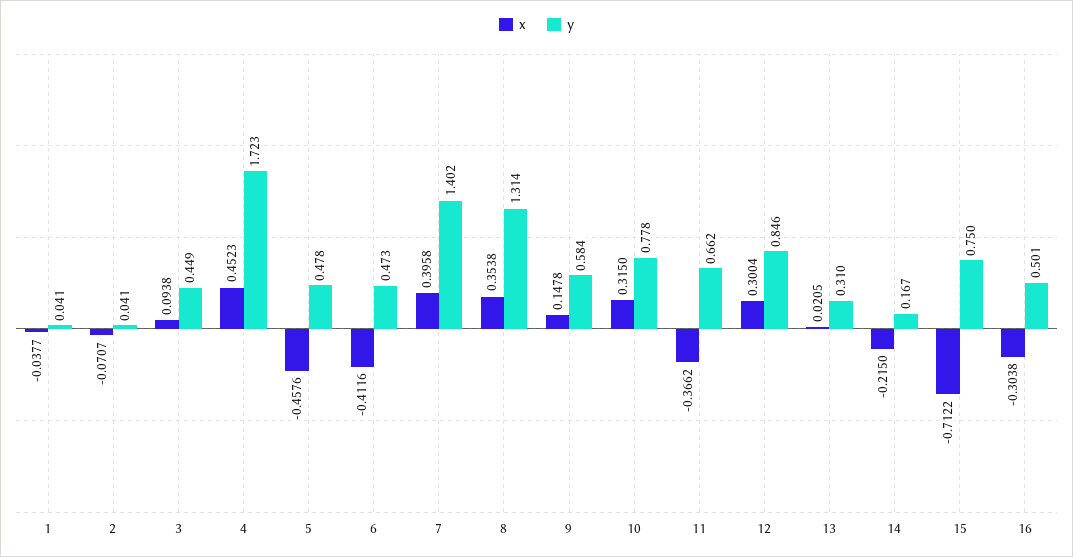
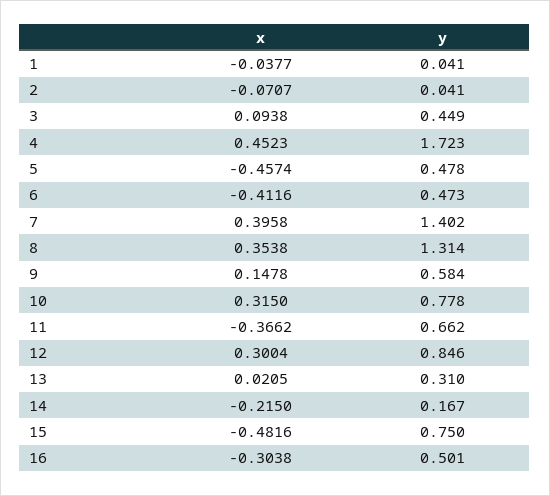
x, 5: -0.4576 -> -0.4574
x, 15: -0.7122 -> -0.4816

